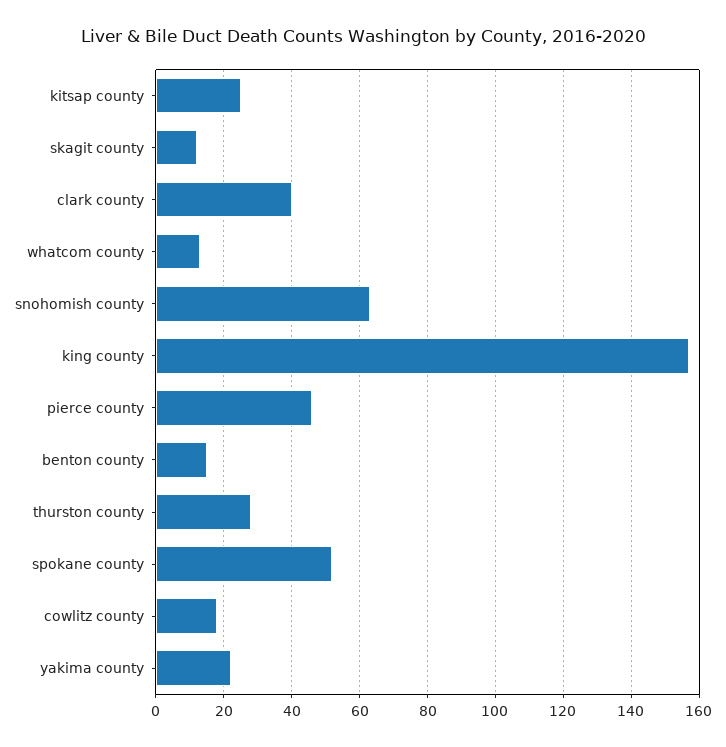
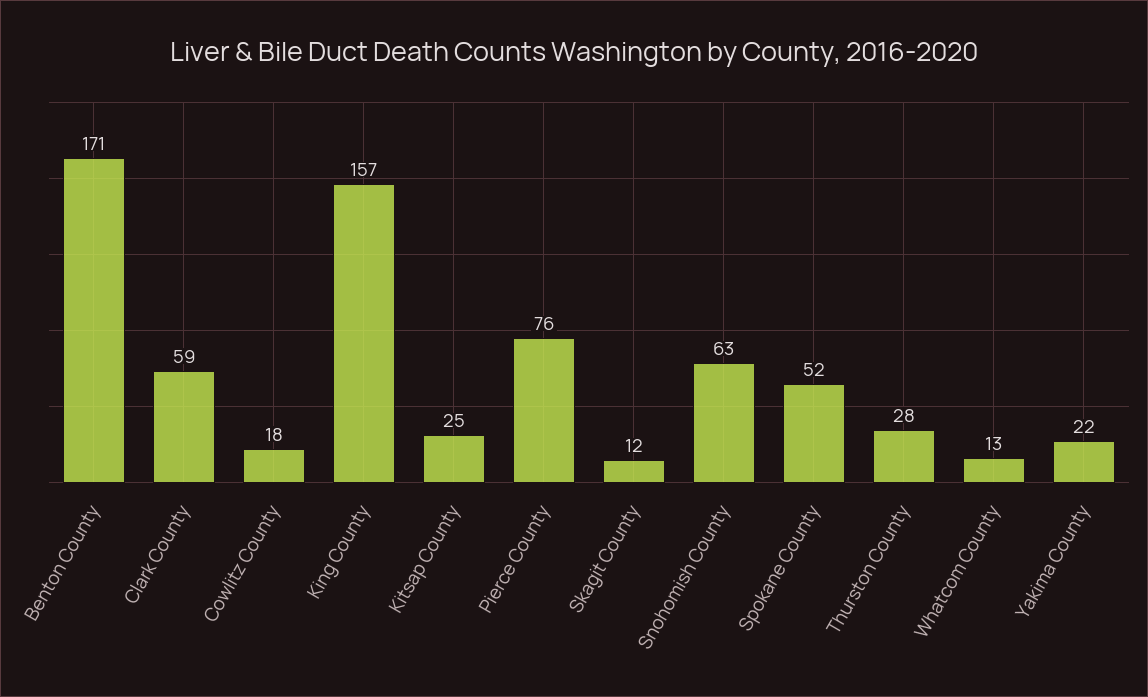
clark county: 40 -> 59
pierce county: 45 -> 76
benton county: 15 -> 171

